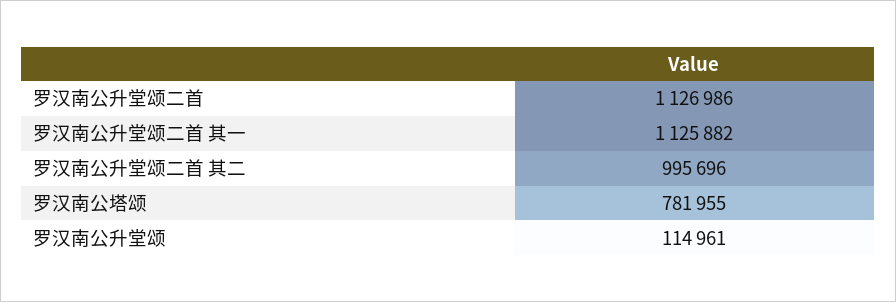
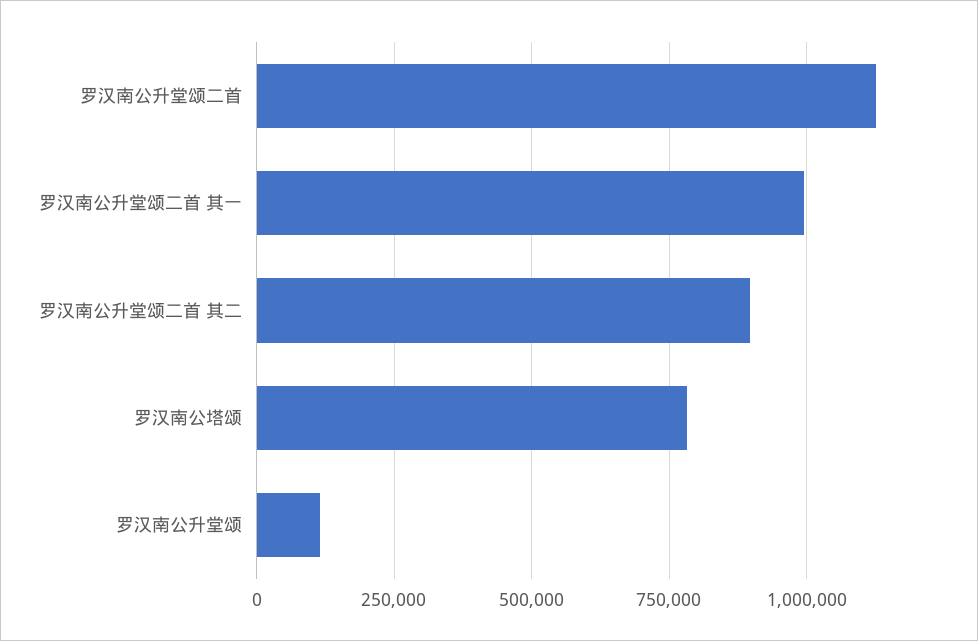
罗汉南公升堂颂二首 其一: 1125882 -> 1000000
罗汉南公升堂颂二首 其二: 995696 -> 900000

